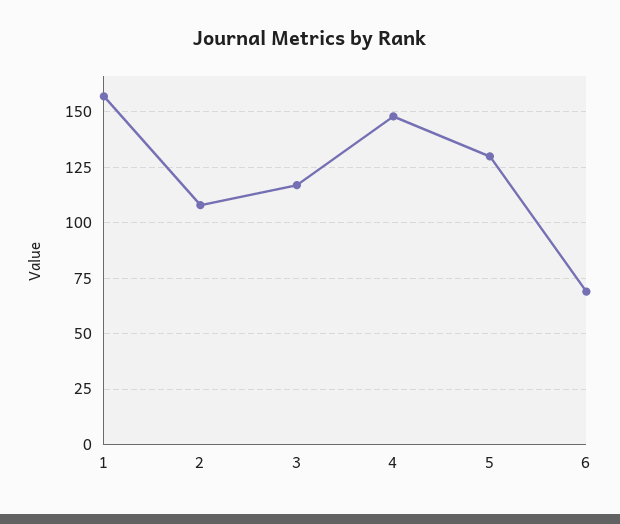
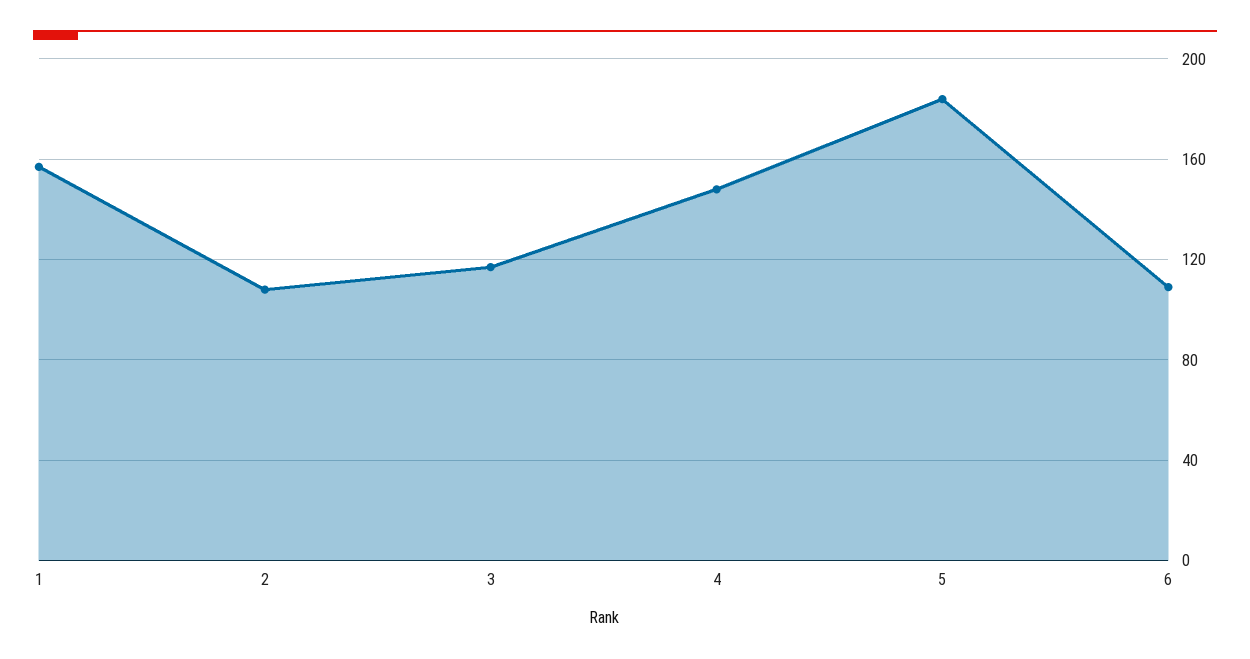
5: 130 -> 185
6: 70 -> 110

